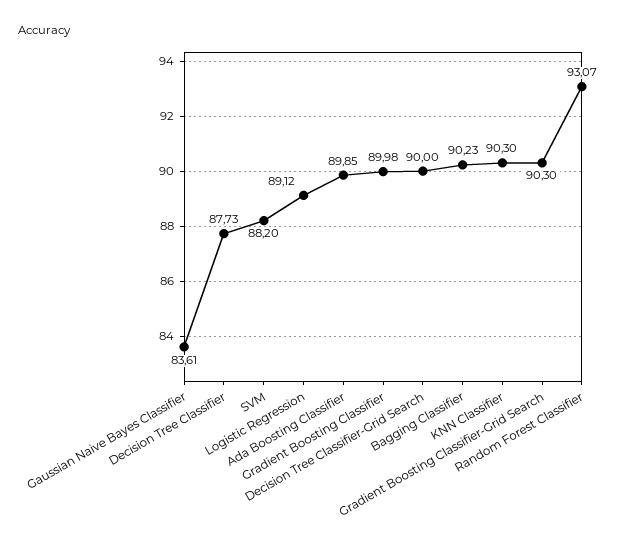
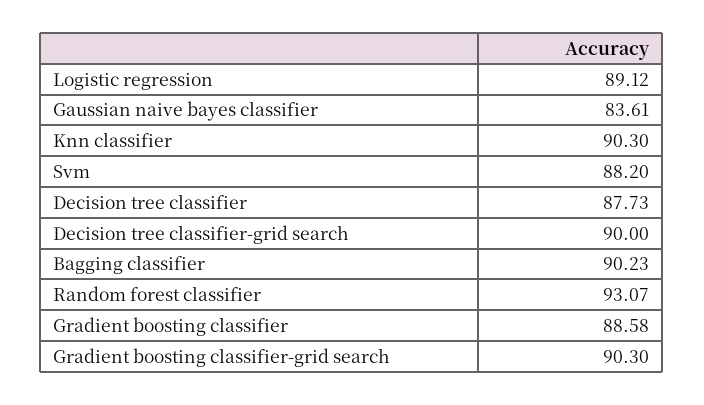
Ada Boosting Classifier: 89.85 -> none
Gradient Boosting Classifier: 89.98 -> 88.58

